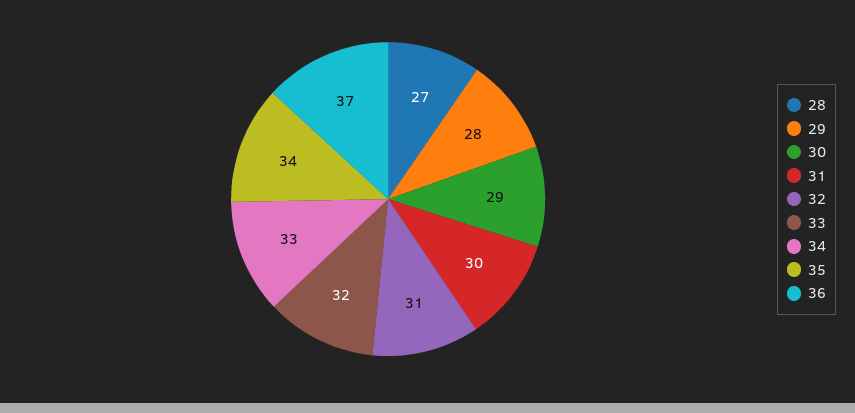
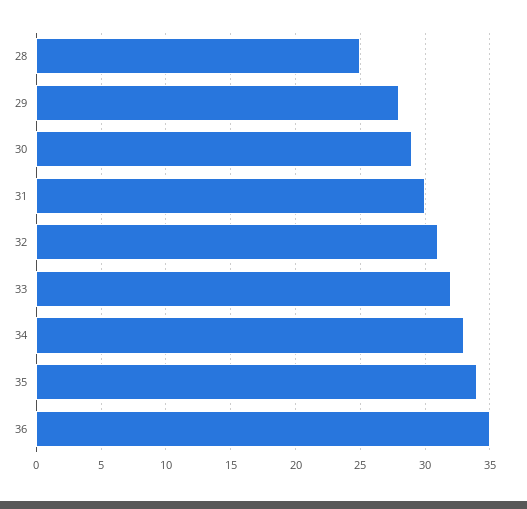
28: 27 -> 25
36: 37 -> 35

